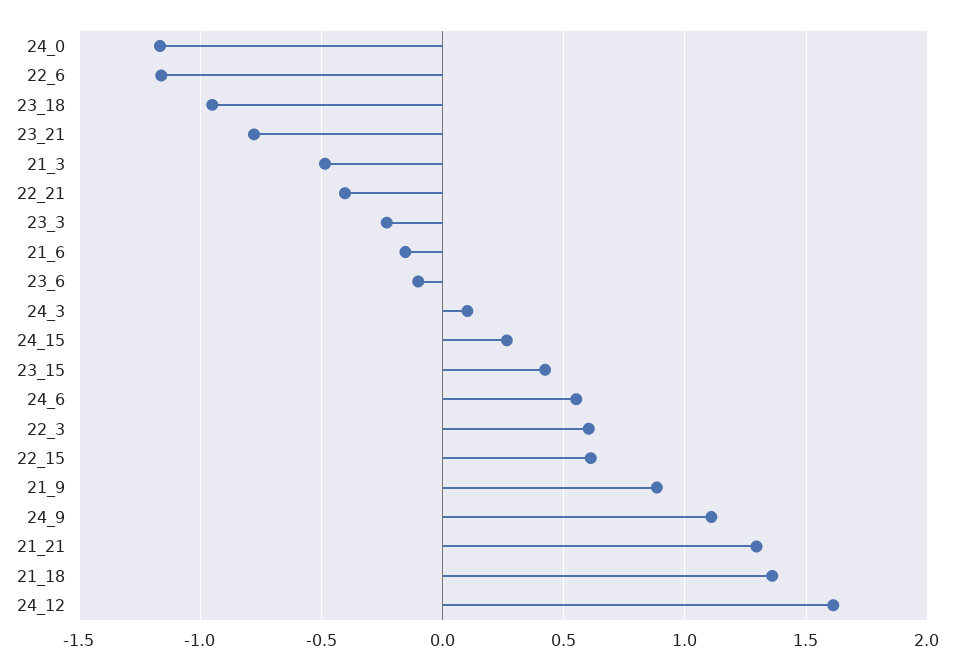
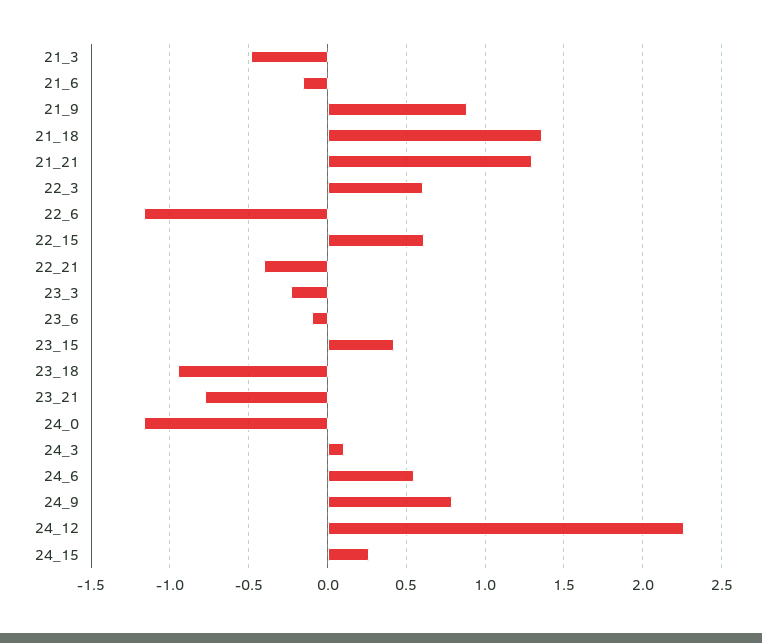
24_9: 1.1 -> 0.8
24_12: 1.6 -> 2.25

